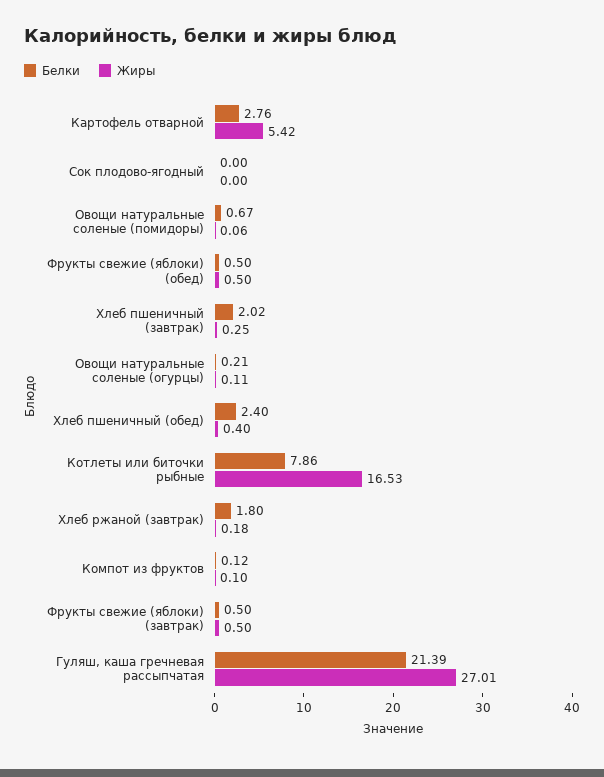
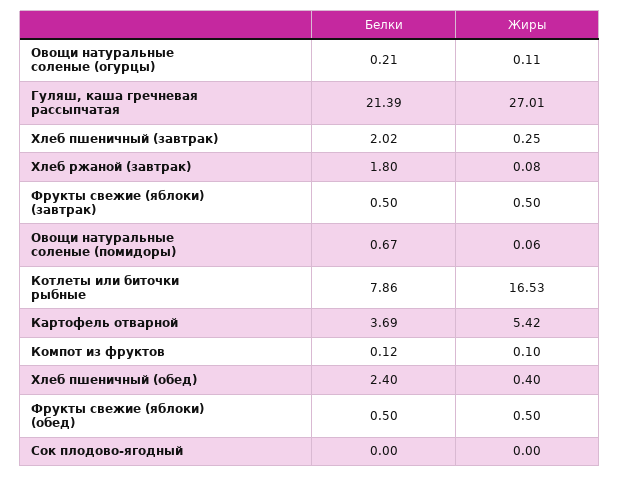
Белки, Картофель отварной: 2.76 -> 3.69
Жиры, Хлеб ржаной (завтрак): 0.18 -> 0.08

